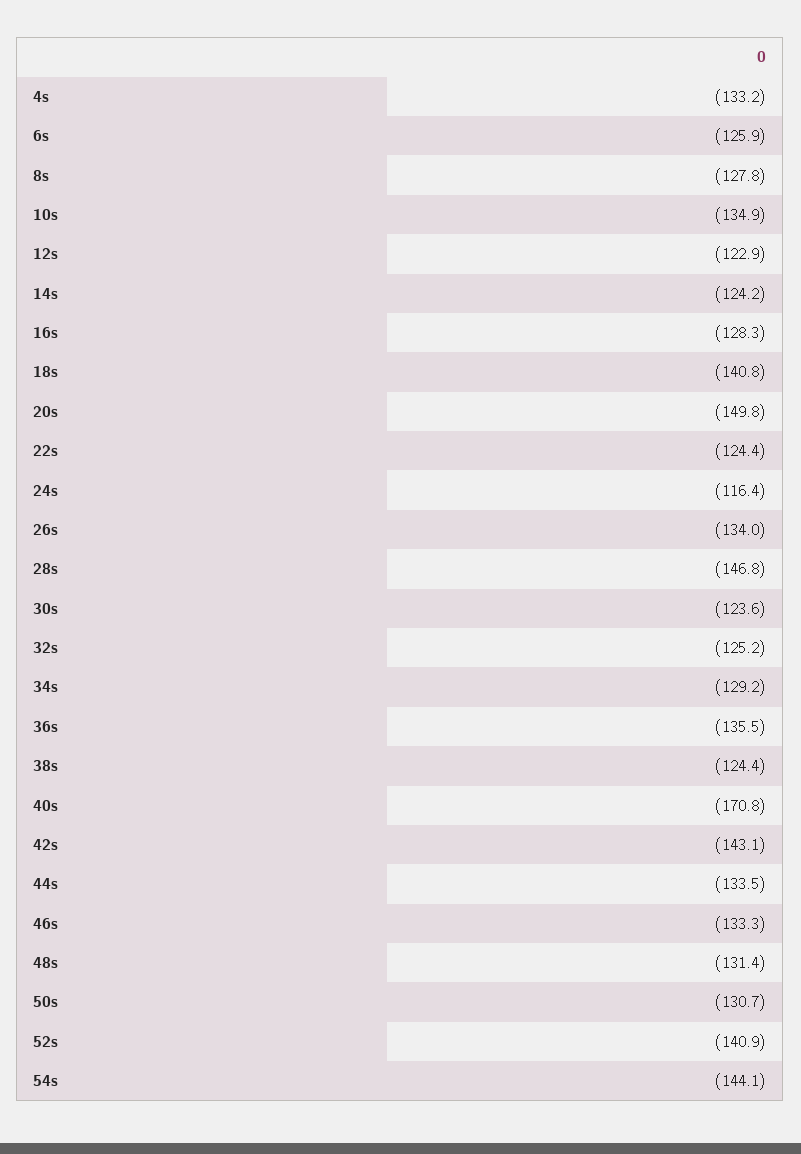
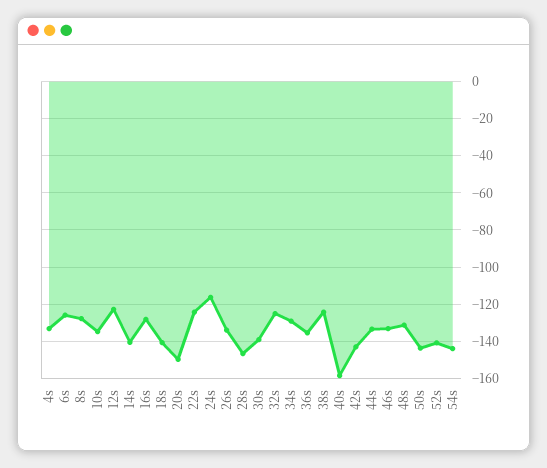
14s: -124.2 -> -140
30s: -123.6 -> -140
40s: -170.8 -> -160
50s: -130.7 -> -145

